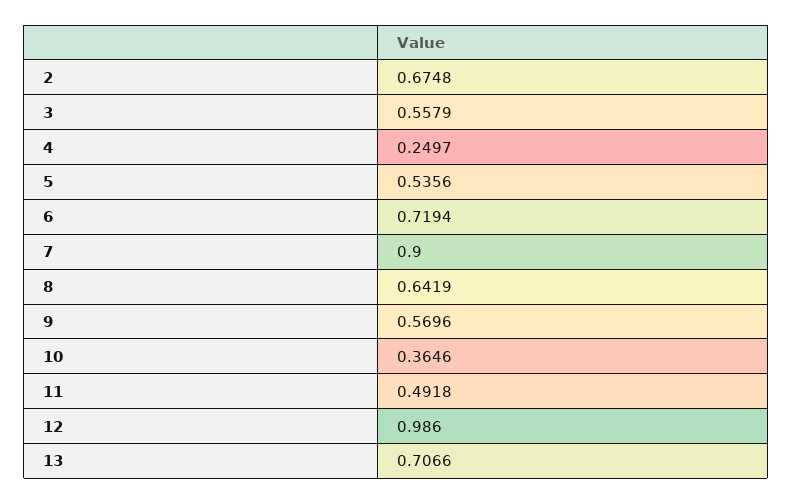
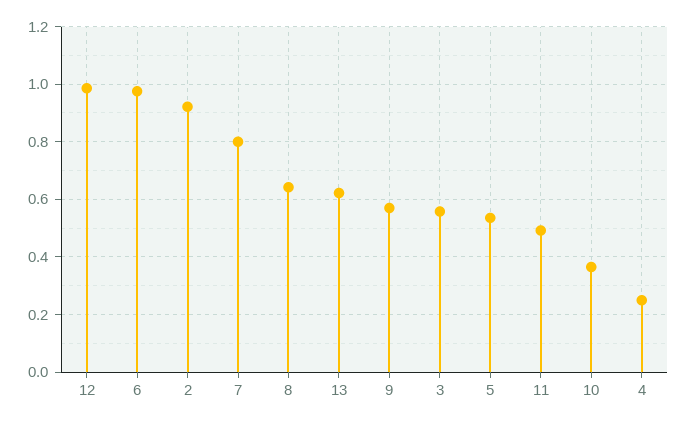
2: 0.6748 -> 0.925
6: 0.7194 -> 0.975
7: 0.9 -> 0.8
13: 0.7066 -> 0.625

